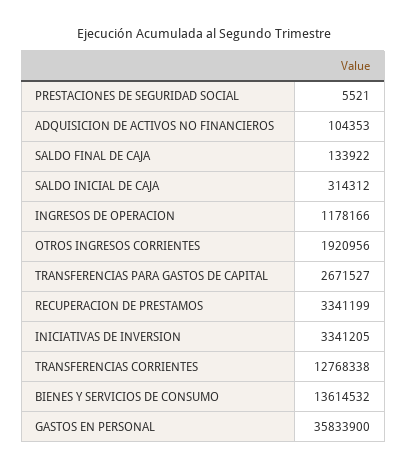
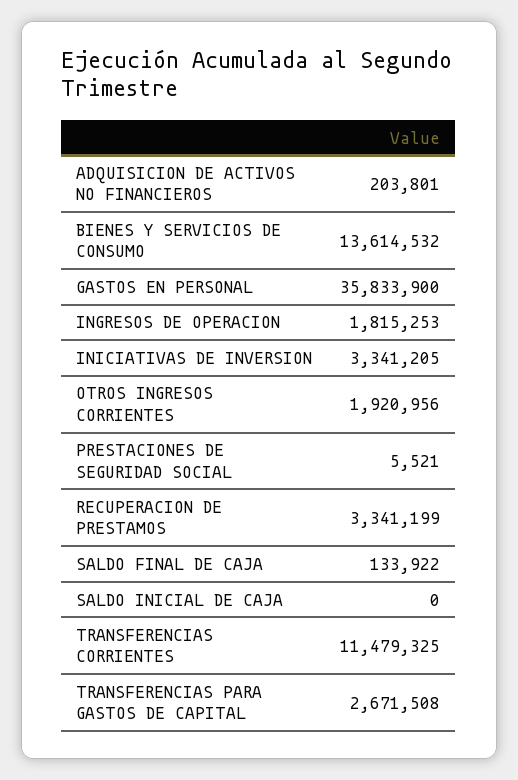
ADQUISICION DE ACTIVOS NO FINANCIEROS: 104353 -> 203801
SALDO INICIAL DE CAJA: 314312 -> 0
INGRESOS DE OPERACION: 1178166 -> 1815253
TRANSFERENCIAS PARA GASTOS DE CAPITAL: 2671527 -> 2671508
TRANSFERENCIAS CORRIENTES: 12768338 -> 11479325

